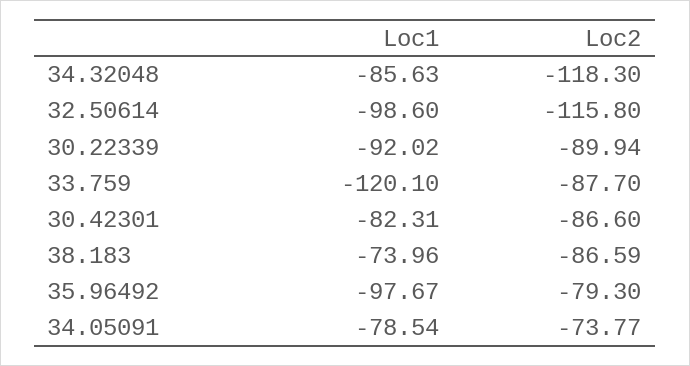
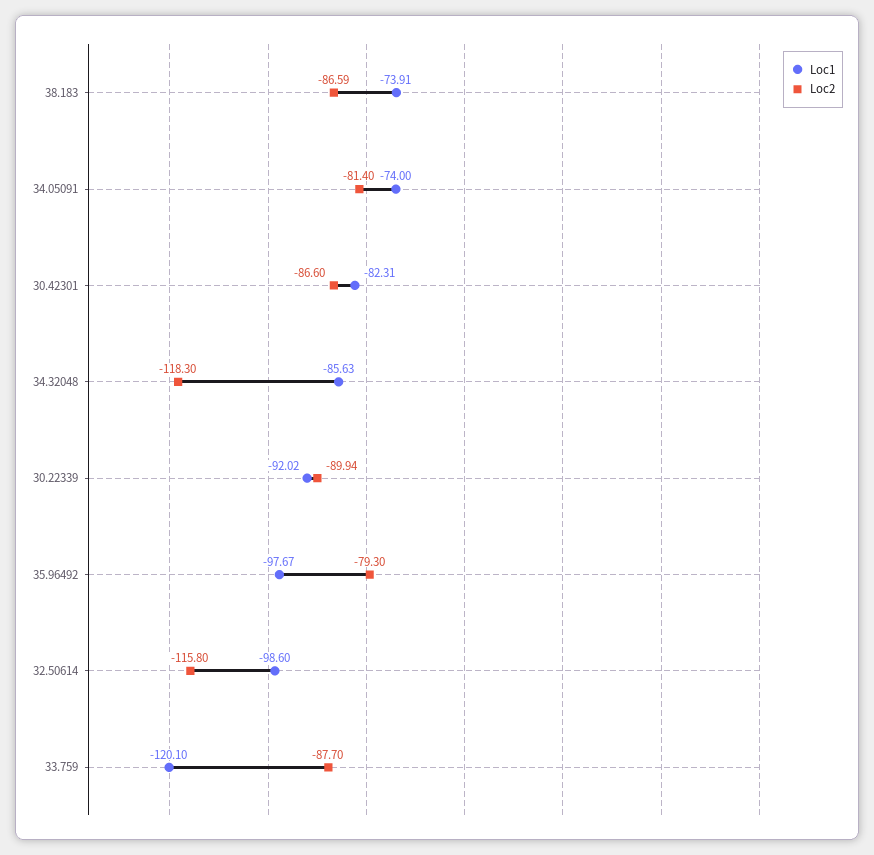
Loc1, 38.183: -73.96 -> -73.91
Loc1, 34.05091: -78.54 -> -74
Loc2, 34.05091: -73.77 -> -81.4

